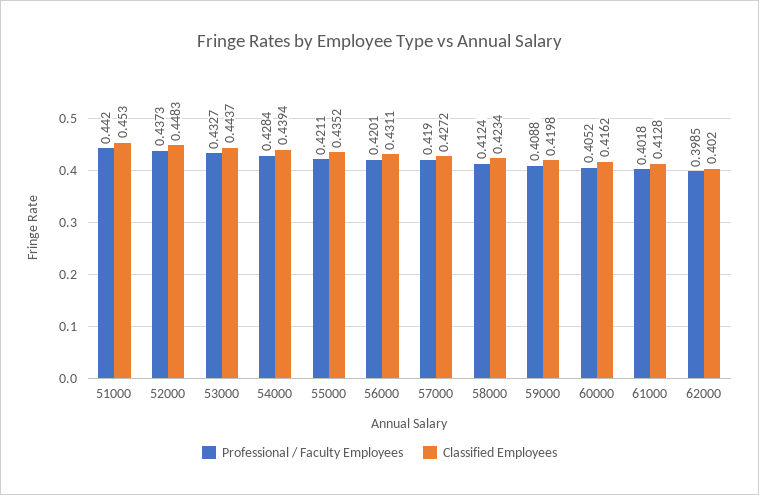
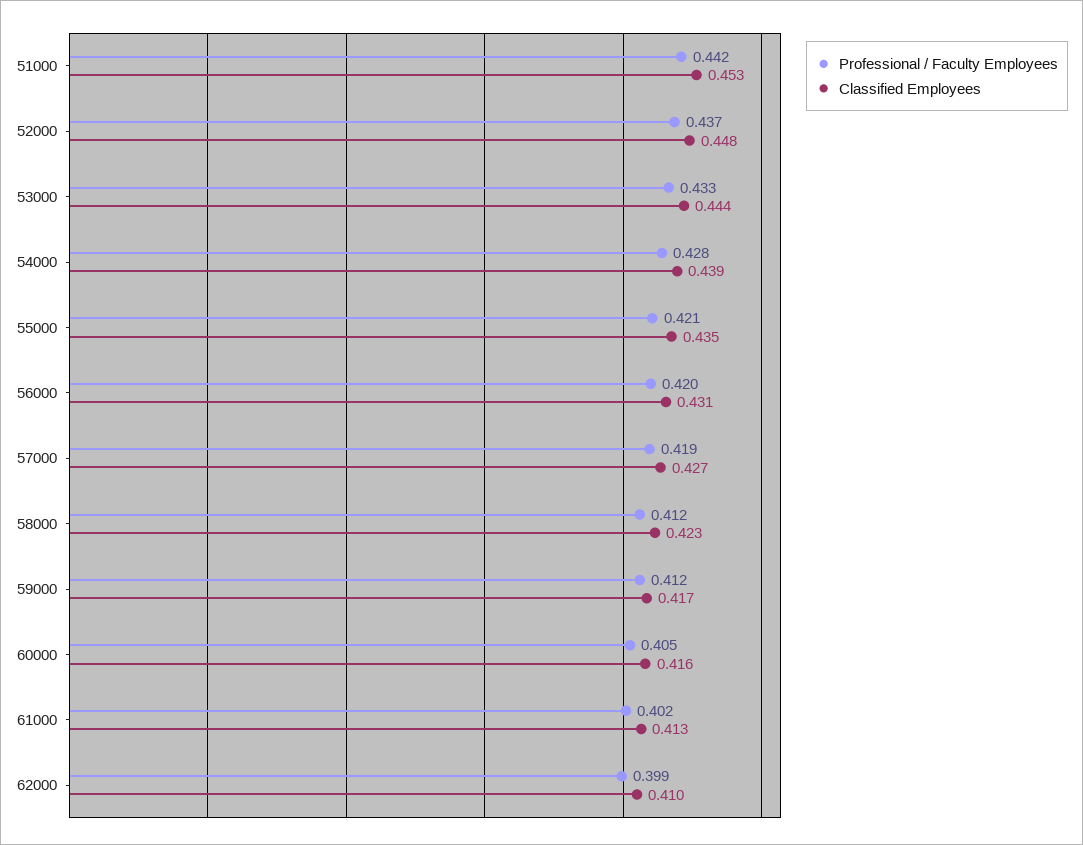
Professional / Faculty Employees, 59000: 0.4088 -> 0.412
Classified Employees, 59000: 0.4198 -> 0.417
Classified Employees, 62000: 0.402 -> 0.41

